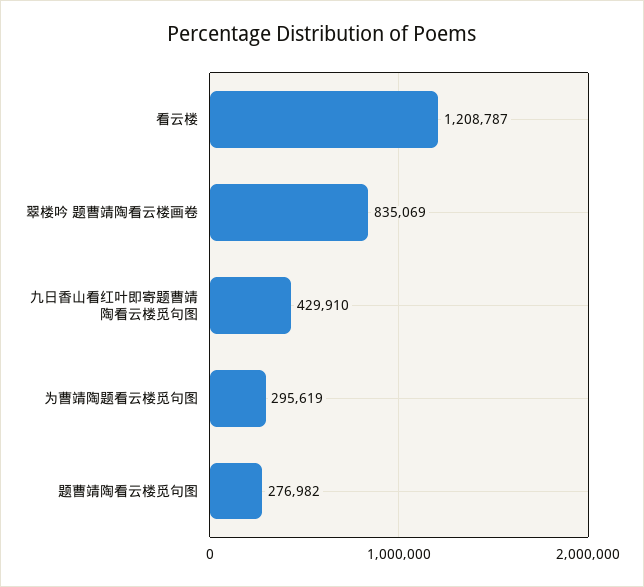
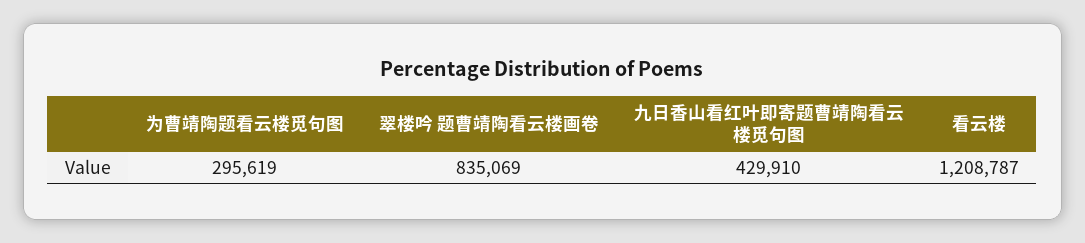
题曹靖陶看云楼觅句图: 276982 -> none

